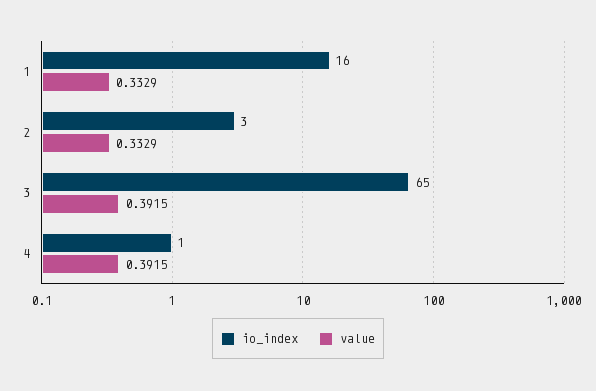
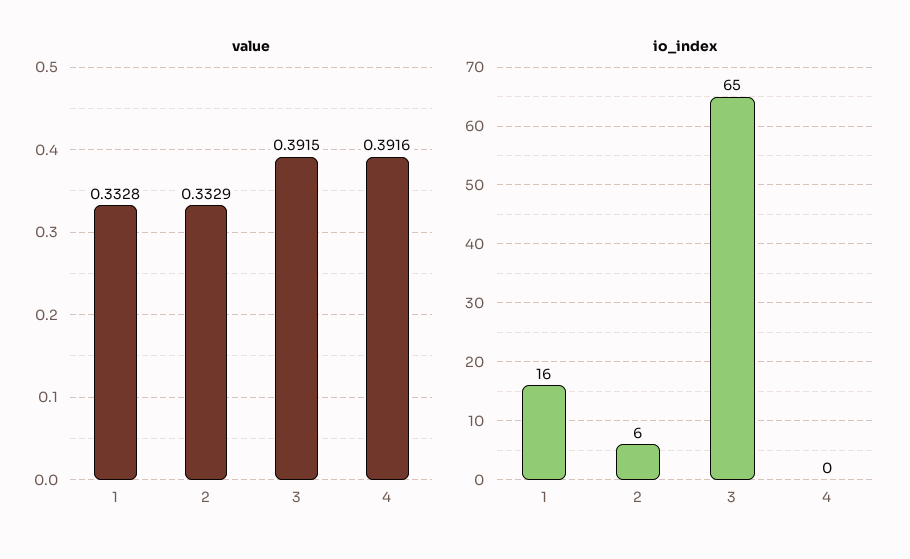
value, 1: 0.3329 -> 0.3328
io_index, 2: 3 -> 6
io_index, 4: 1 -> 0
value, 4: 0.3915 -> 0.3916

